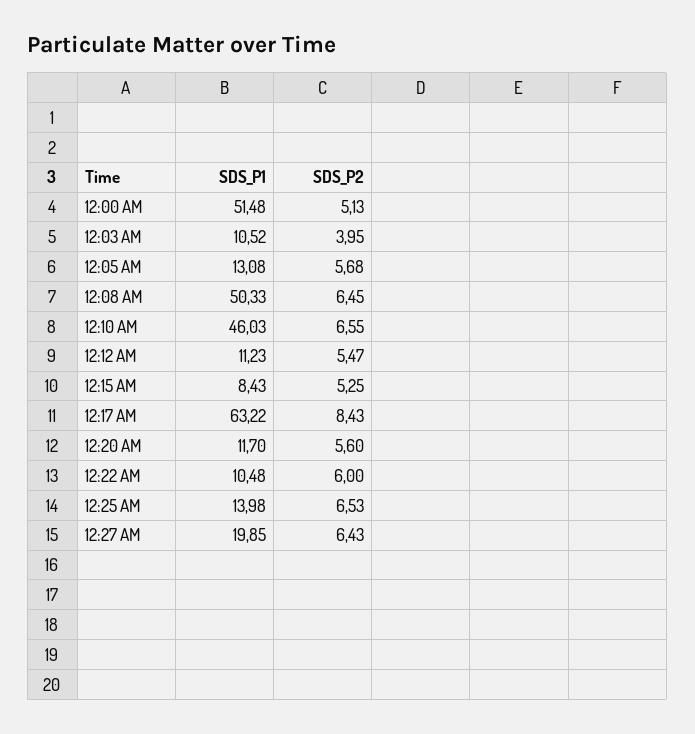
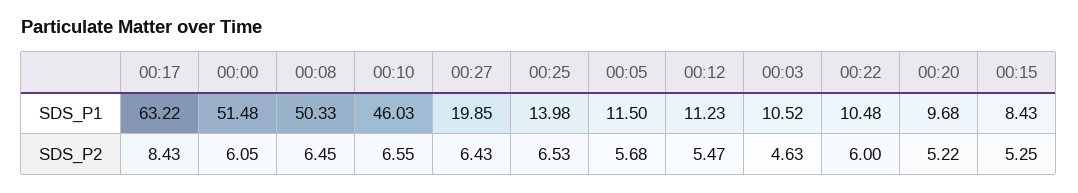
SDS_P2, 12:00 AM: 5.13 -> 6.05
SDS_P2, 12:03 AM: 3.95 -> 4.63
SDS_P1, 12:05 AM: 13.08 -> 11.5
SDS_P1, 12:20 AM: 11.7 -> 9.68
SDS_P2, 12:20 AM: 5.6 -> 5.22

